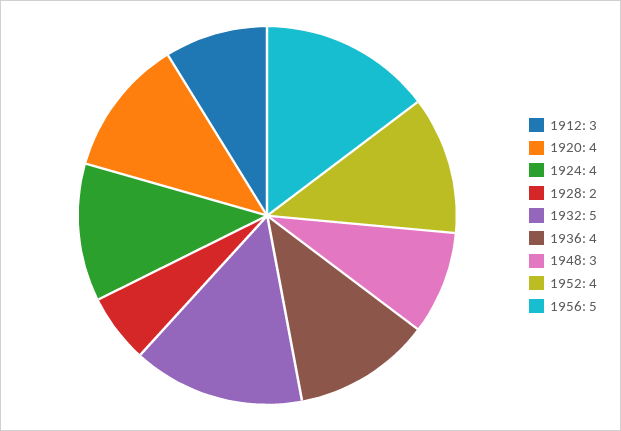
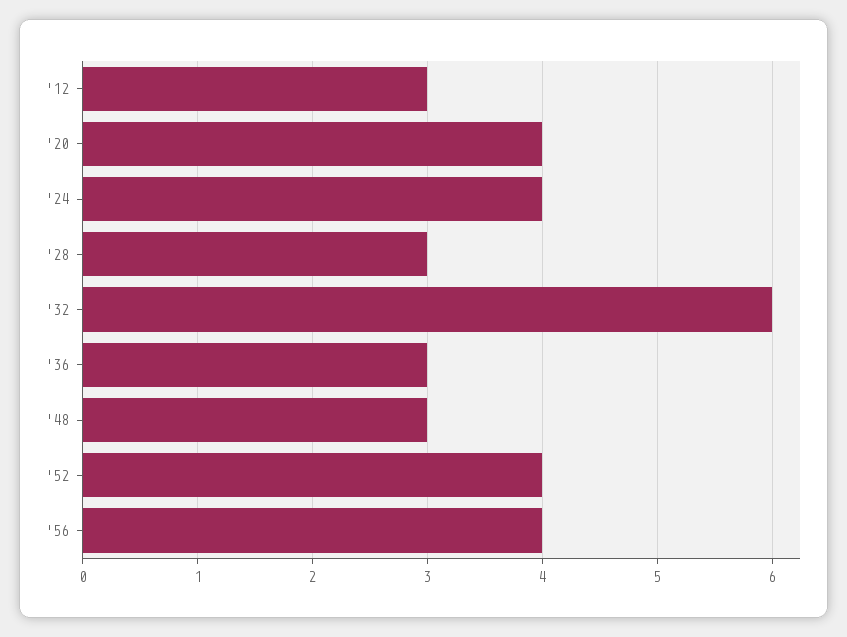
1928: 2 -> 3
1932: 5 -> 6
1936: 4 -> 3
1956: 5 -> 4

